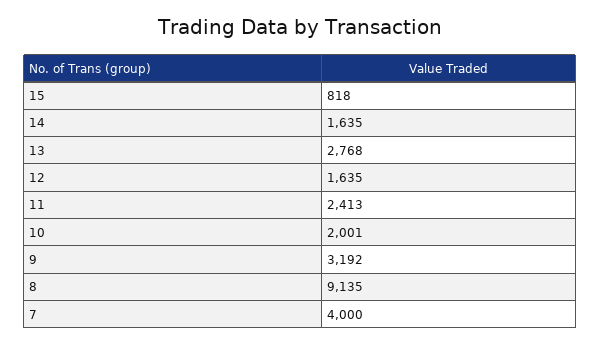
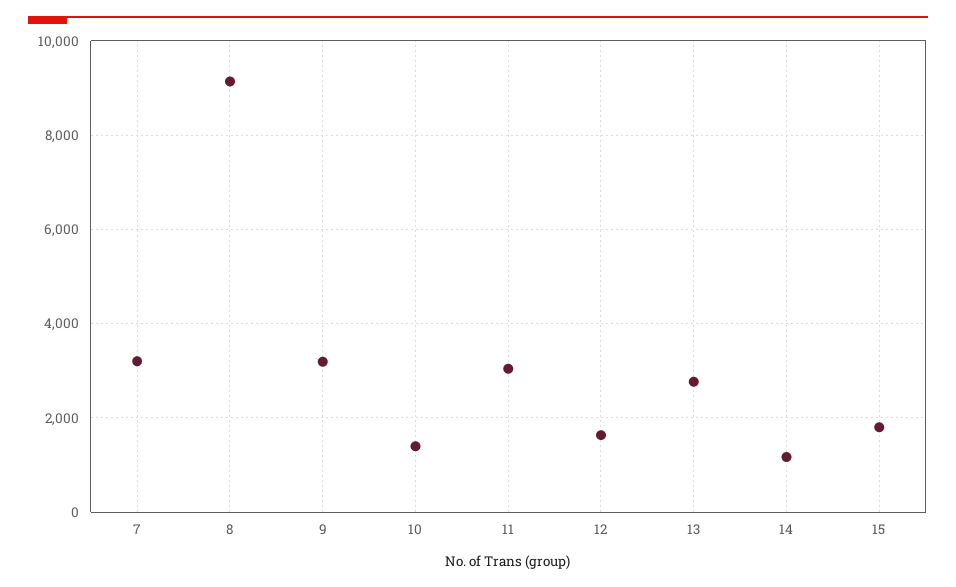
15: 818 -> 1800
14: 1635 -> 1200
11: 2413 -> 3000
10: 2001 -> 1400
7: 4000 -> 3200

